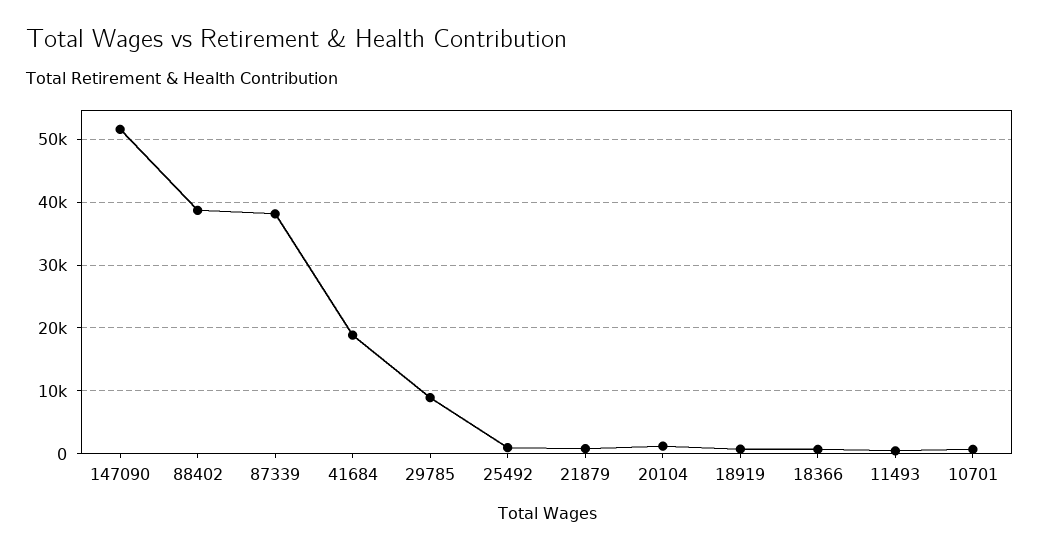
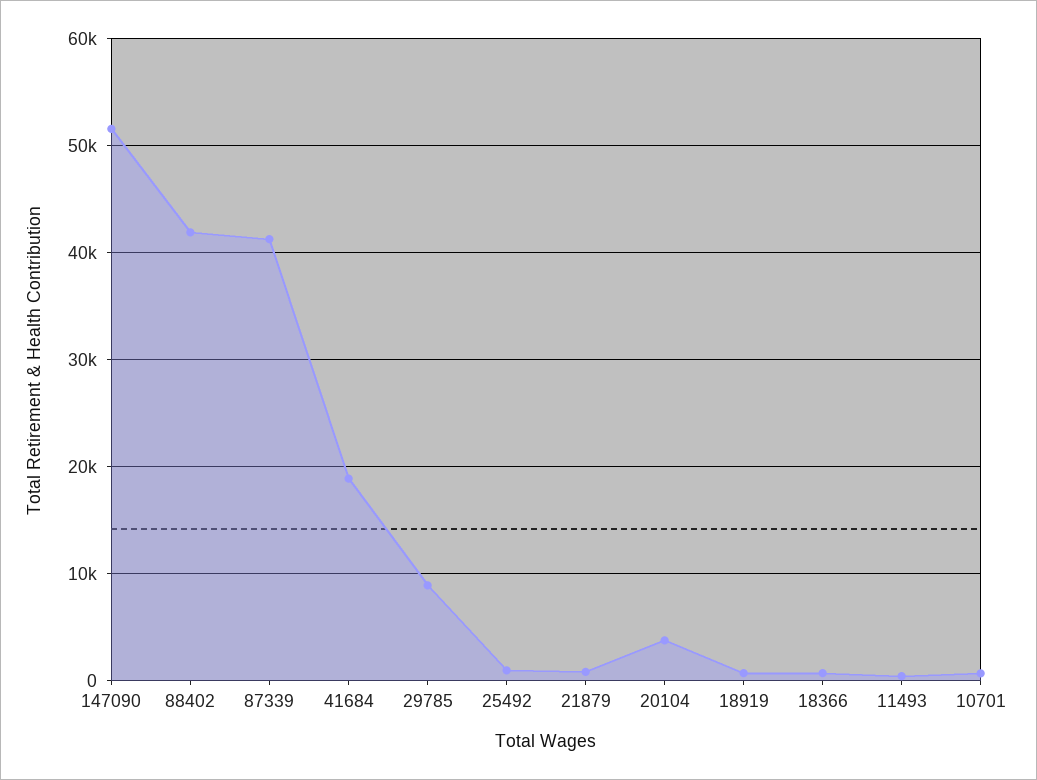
88402: 39000 -> 42000
87339: 38000 -> 41000
20104: 1000 -> 4000

